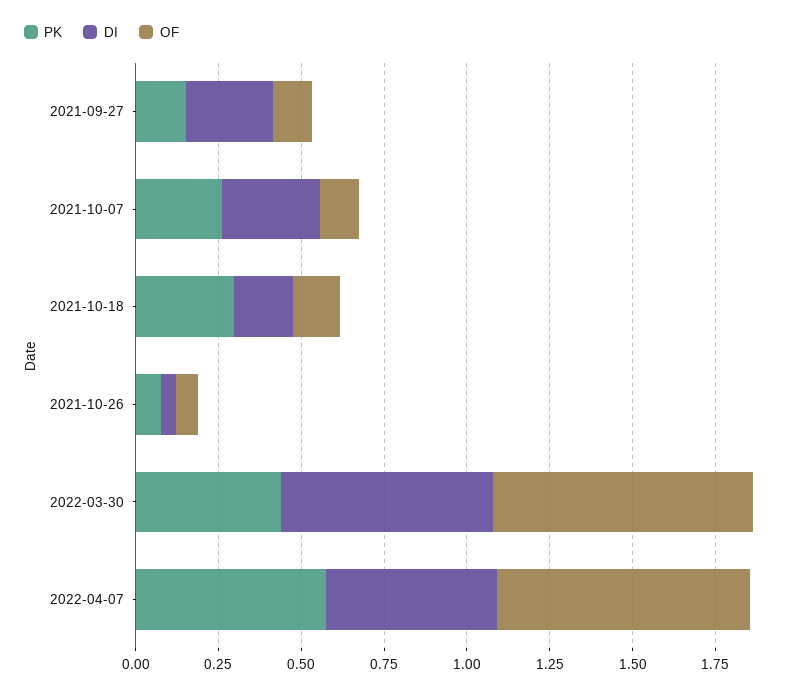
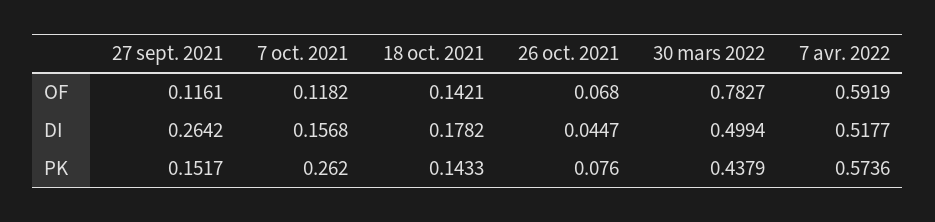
DI, 2021-10-07: 0.3 -> 0.1568
PK, 2021-10-18: 0.3 -> 0.1433
DI, 2022-03-30: 0.65 -> 0.4994
OF, 2022-04-07: 0.75 -> 0.5919

